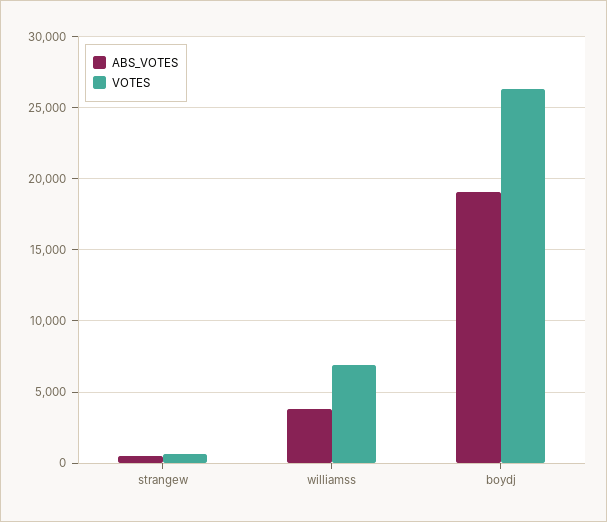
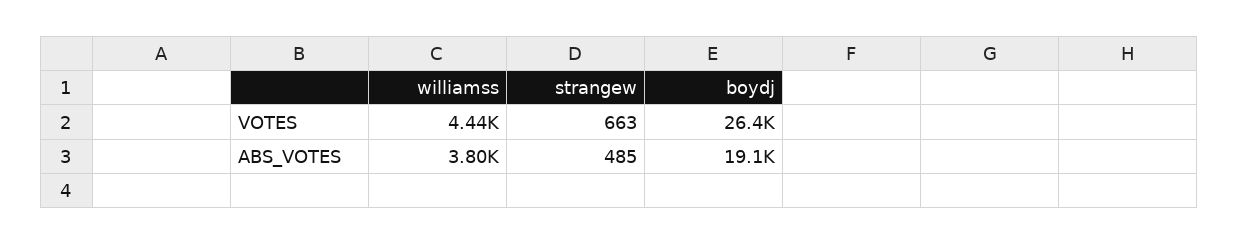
VOTES, williamss: 7000 -> 4440

